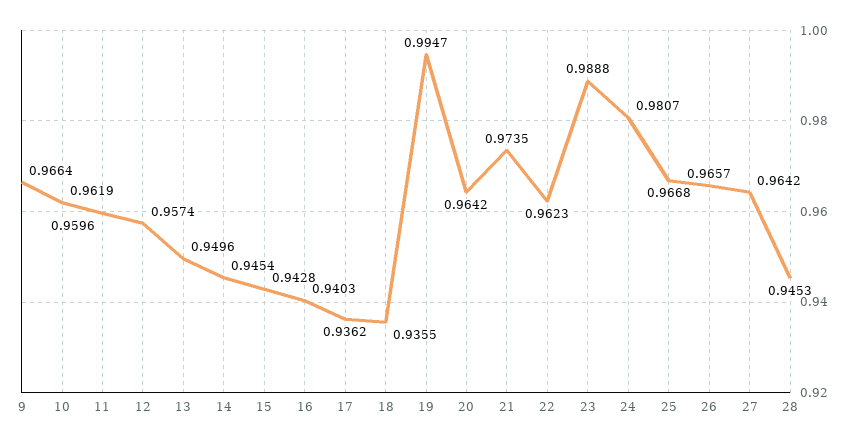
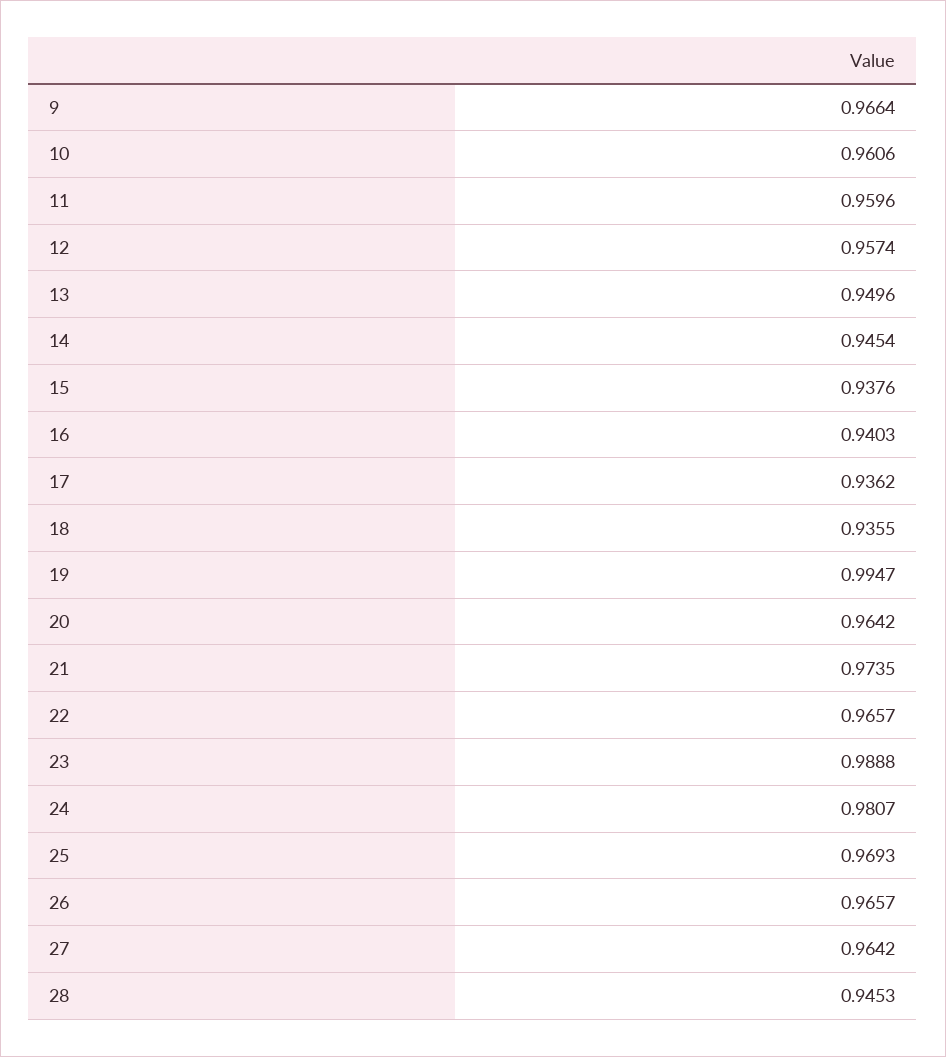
10: 0.9619 -> 0.9606
15: 0.9428 -> 0.9376
22: 0.9623 -> 0.9657
25: 0.9668 -> 0.9693

